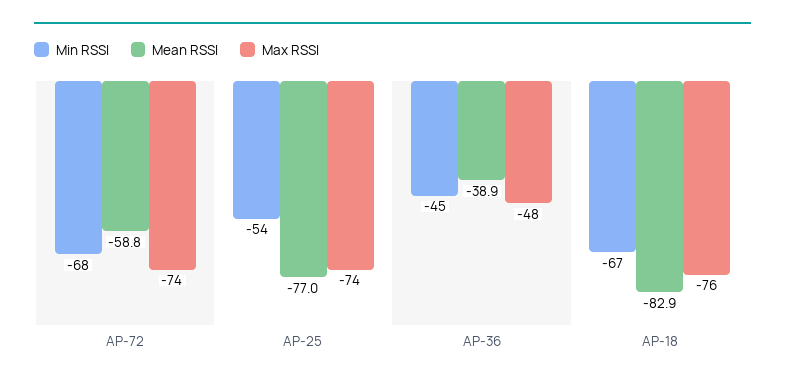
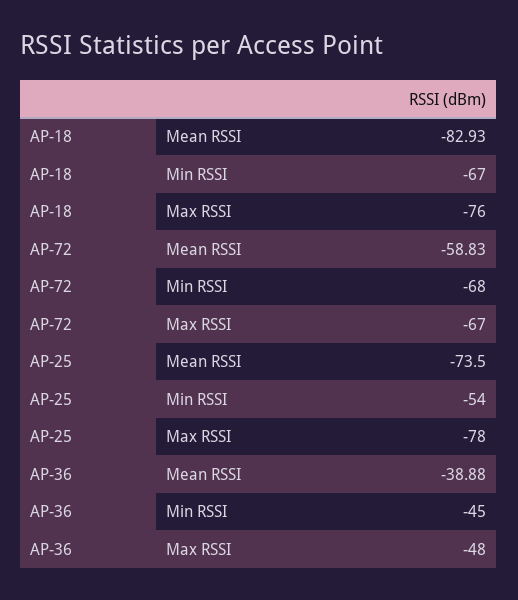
Max RSSI, AP-72: -74 -> -67
Mean RSSI, AP-25: -77 -> -73.5
Max RSSI, AP-25: -74 -> -78

